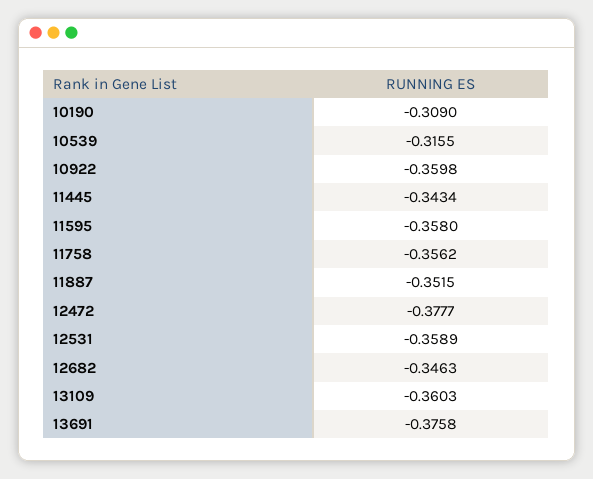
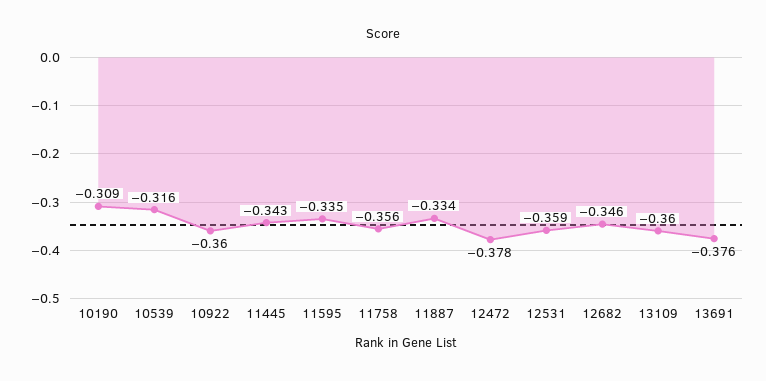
11595: -0.358 -> -0.335
11887: -0.3515 -> -0.334

